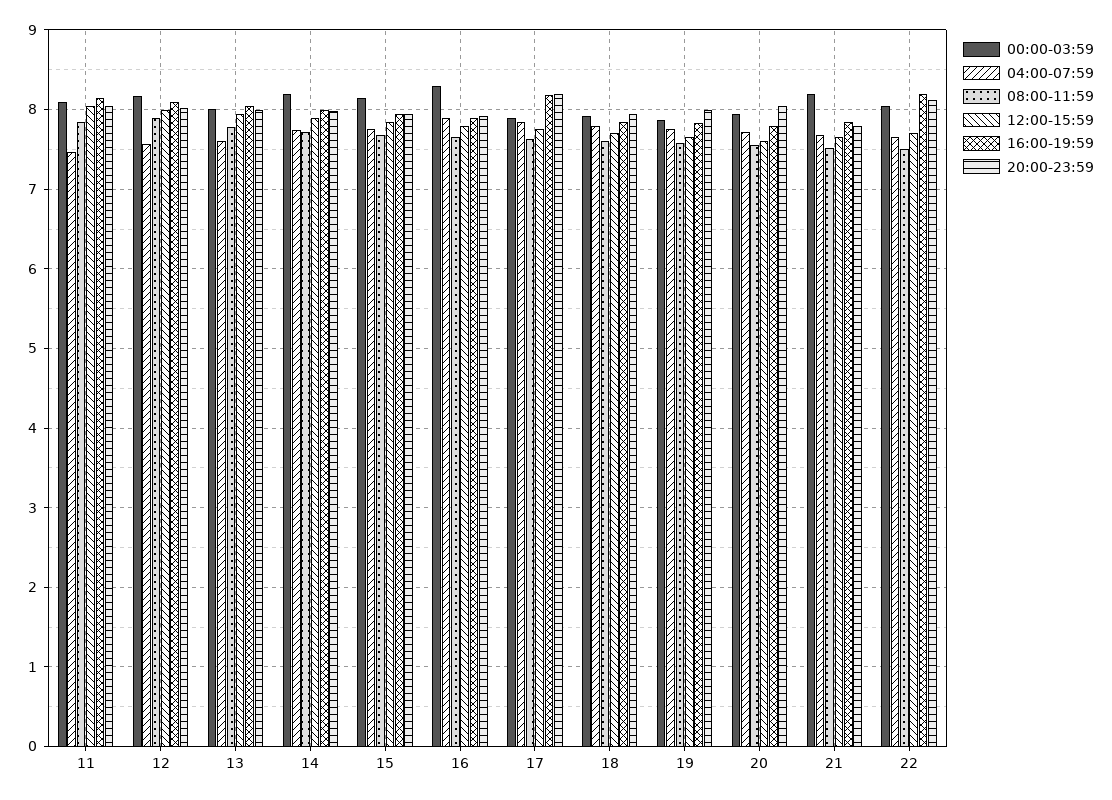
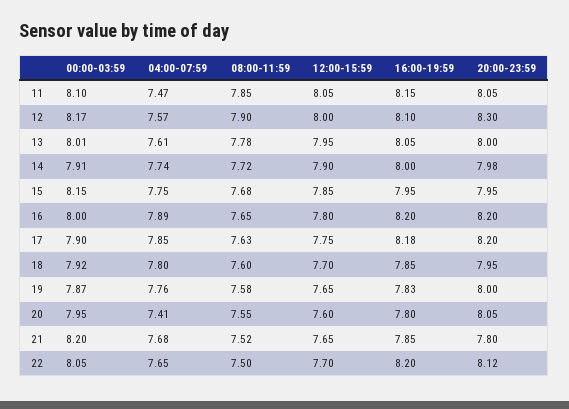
20:00-23:59, 12: 8 -> 8.3
00:00-03:59, 14: 8.2 -> 7.91
00:00-03:59, 16: 8.3 -> 8
16:00-19:59, 16: 7.9 -> 8.2
20:00-23:59, 16: 7.9 -> 8.2
04:00-07:59, 20: 7.7 -> 7.41

